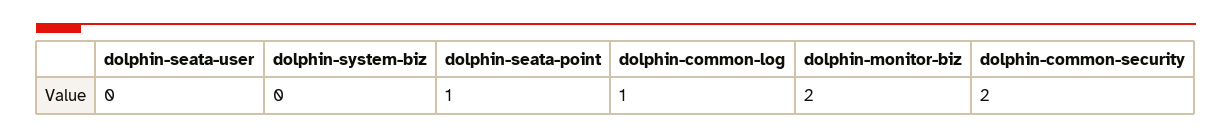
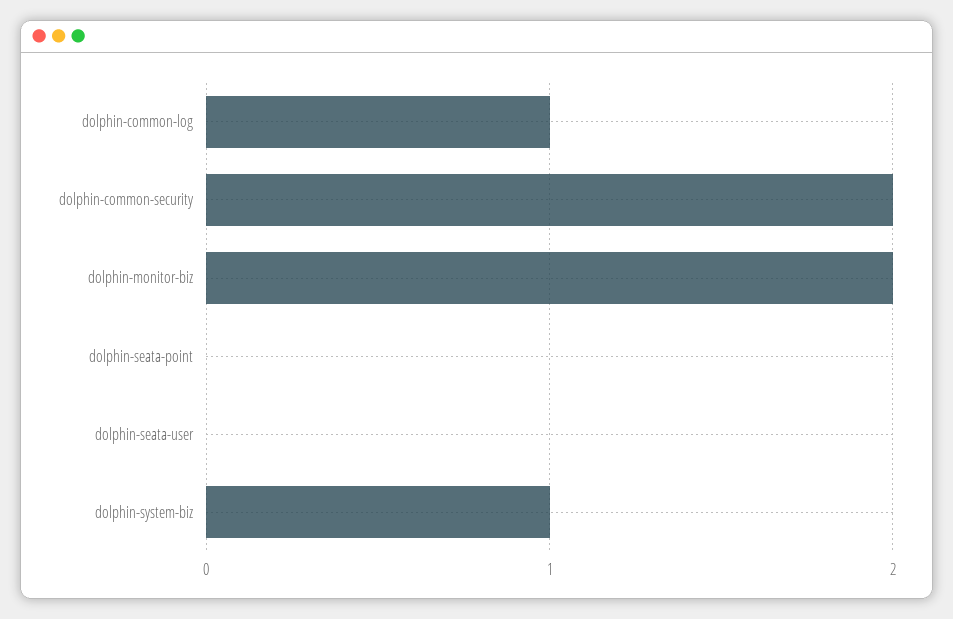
dolphin-system-biz: 0 -> 1
dolphin-seata-point: 1 -> 0

